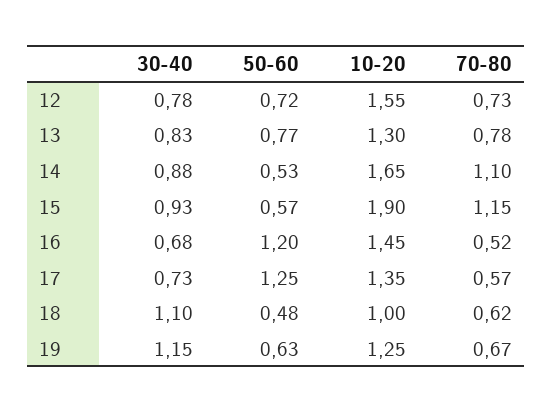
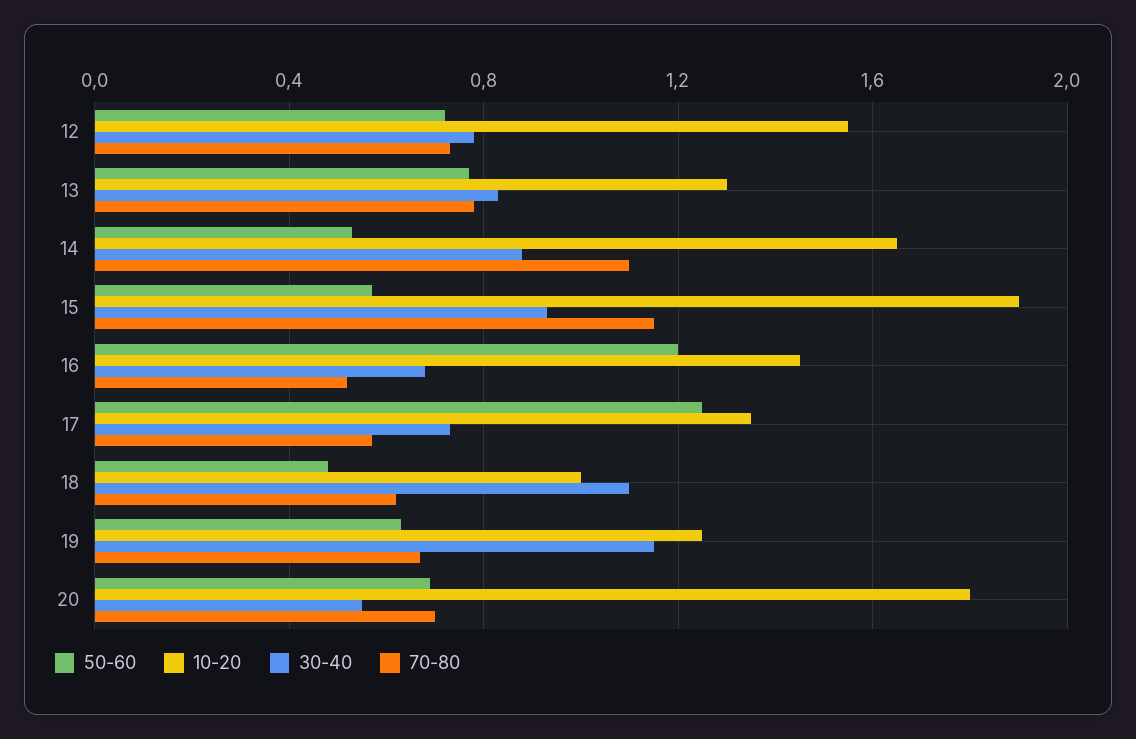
50-60, 20: none -> 0.7
10-20, 20: none -> 1.8
30-40, 20: none -> 0.55
70-80, 20: none -> 0.7

